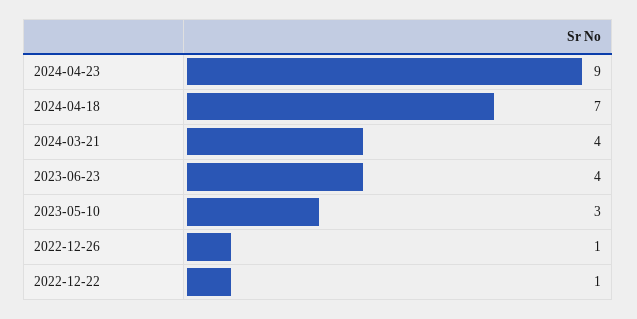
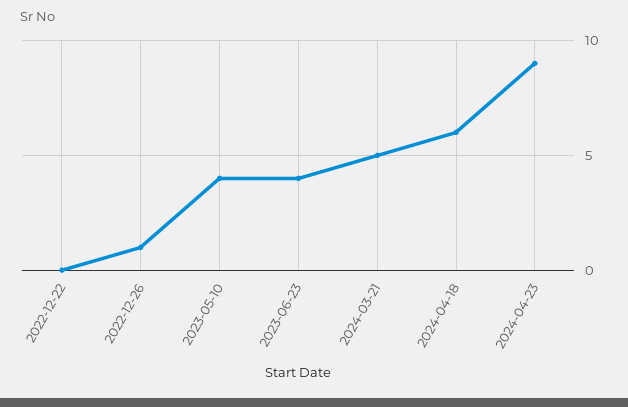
2024-04-18: 7 -> 6
2024-03-21: 4 -> 5
2023-05-10: 3 -> 4
2022-12-22: 1 -> 0

